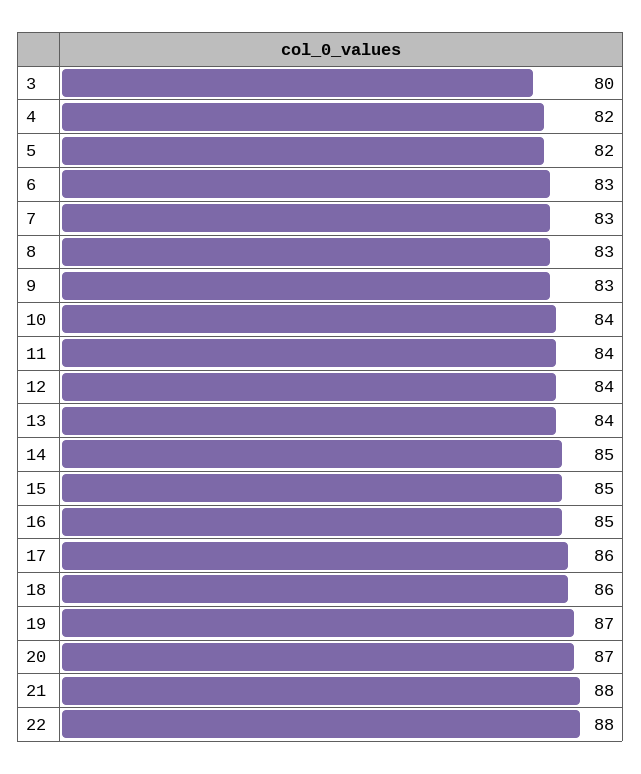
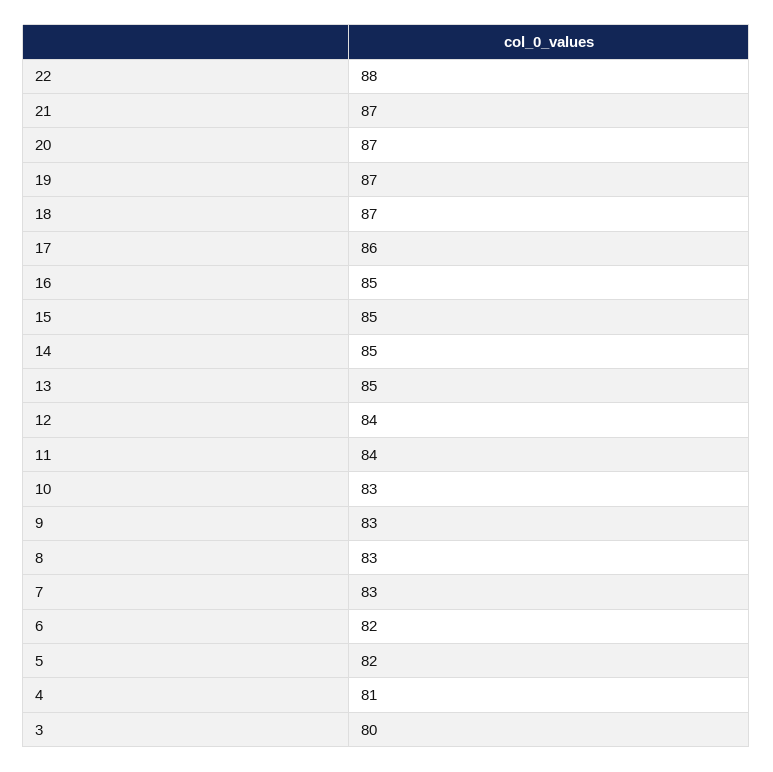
4: 82 -> 81
6: 83 -> 82
10: 84 -> 83
13: 84 -> 85
18: 86 -> 87
21: 88 -> 87

